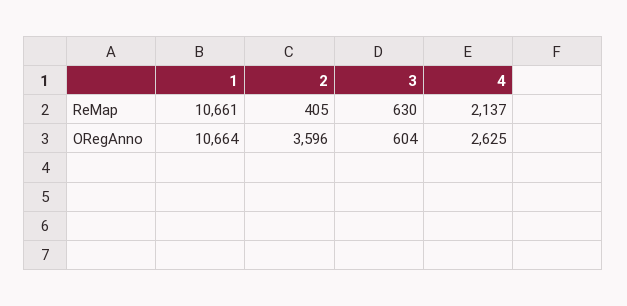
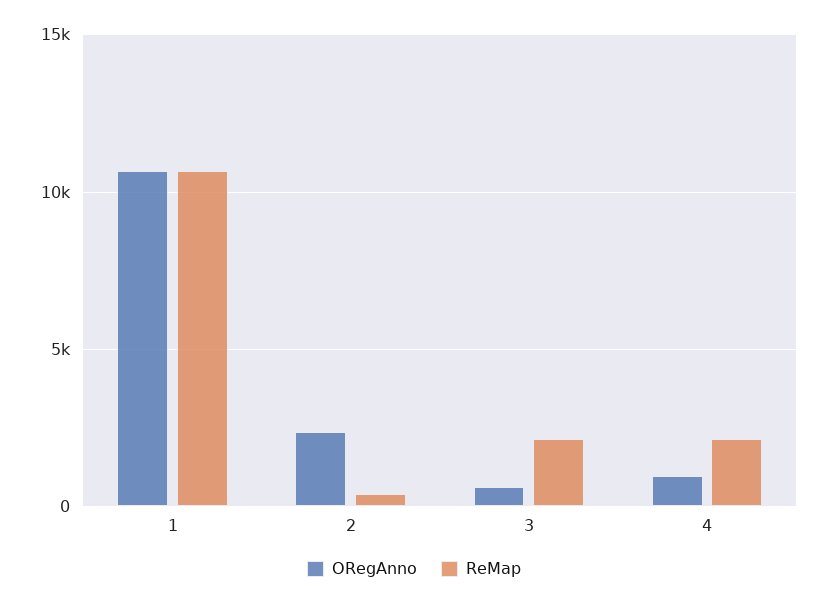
ReMap, 3: 630 -> 2000
ORegAnno, 2: 3596 -> 2500
ORegAnno, 4: 2625 -> 1000

